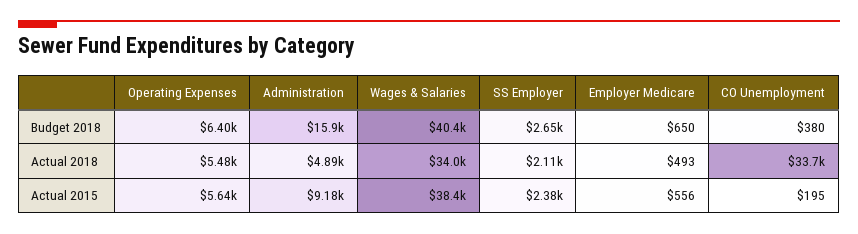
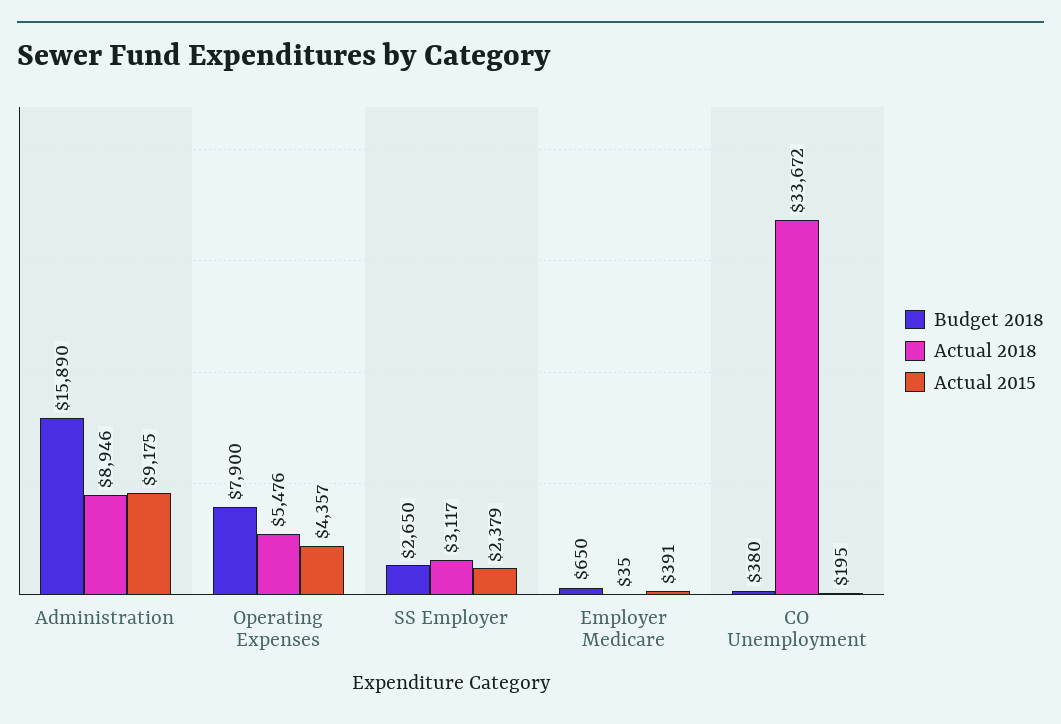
Budget 2018, Operating Expenses: 6400 -> 7900
Budget 2018, Wages & Salaries: 40400 -> none
Actual 2018, Administration: 4890 -> 8946
Actual 2018, Wages & Salaries: 34000 -> none
Actual 2018, SS Employer: 2110 -> 3117
Actual 2018, Employer Medicare: 493 -> 35
Actual 2015, Operating Expenses: 5640 -> 4357
Actual 2015, Wages & Salaries: 38400 -> none
Actual 2015, Employer Medicare: 556 -> 391

